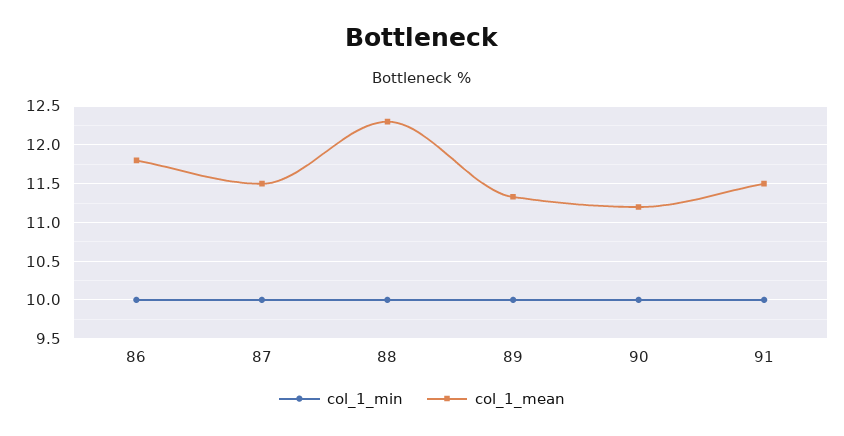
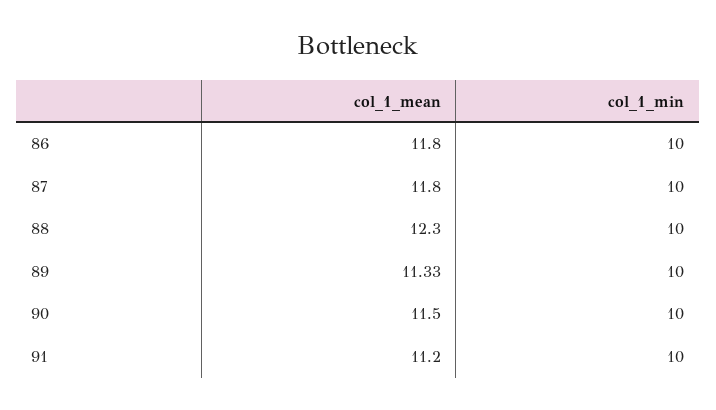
col_1_mean, 87: 11.5 -> 11.8
col_1_mean, 90: 11.2 -> 11.5
col_1_mean, 91: 11.5 -> 11.2

